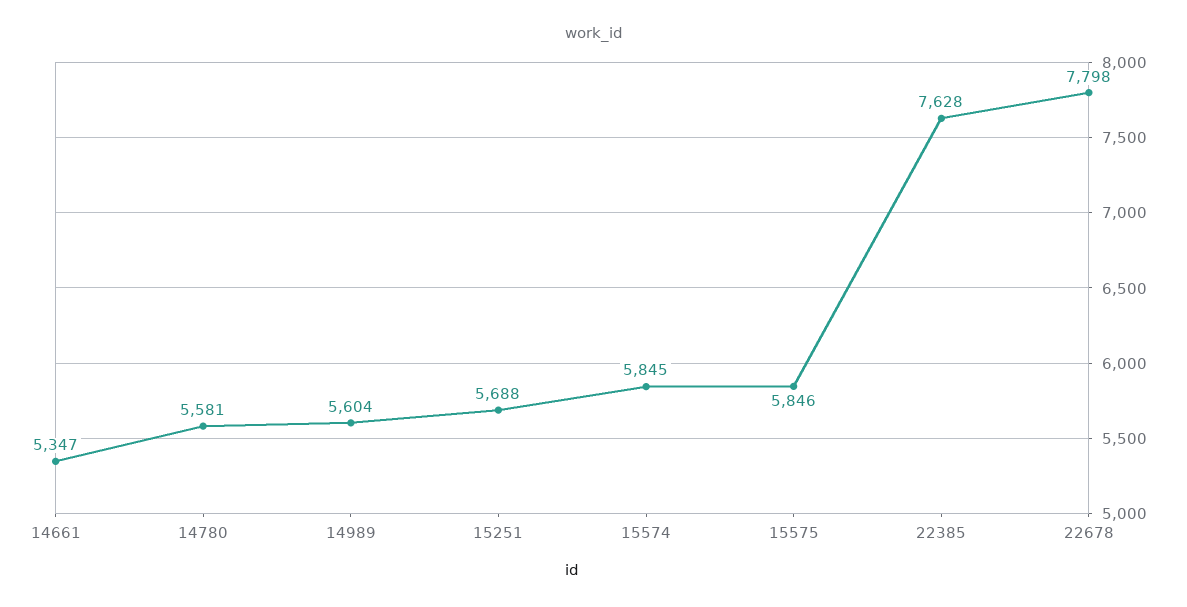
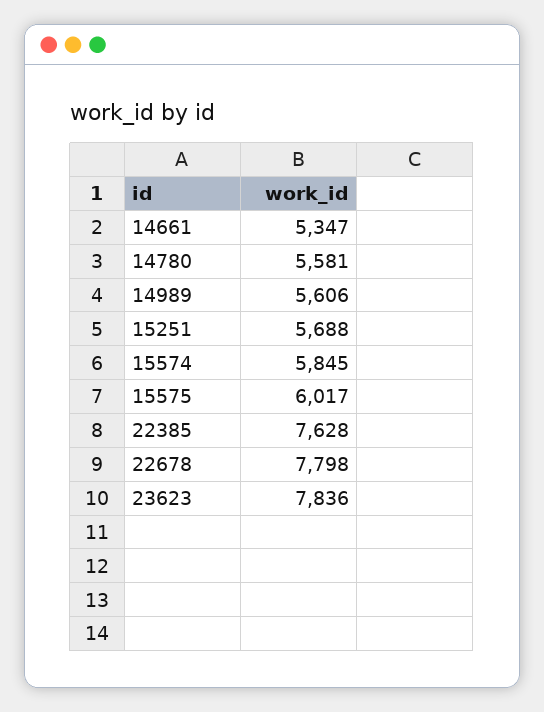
14989: 5604 -> 5606
15575: 5846 -> 6017
23623: none -> 7836

